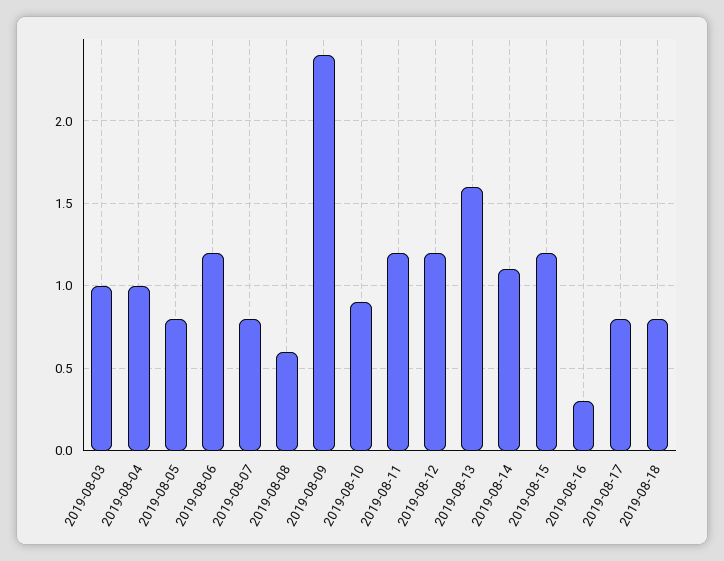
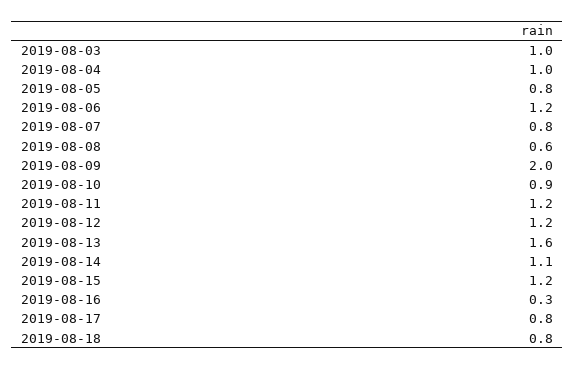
2019-08-09: 2.4 -> 2

